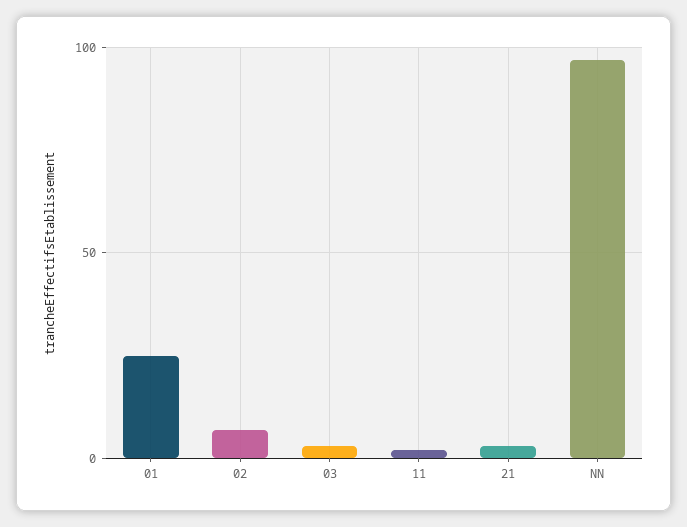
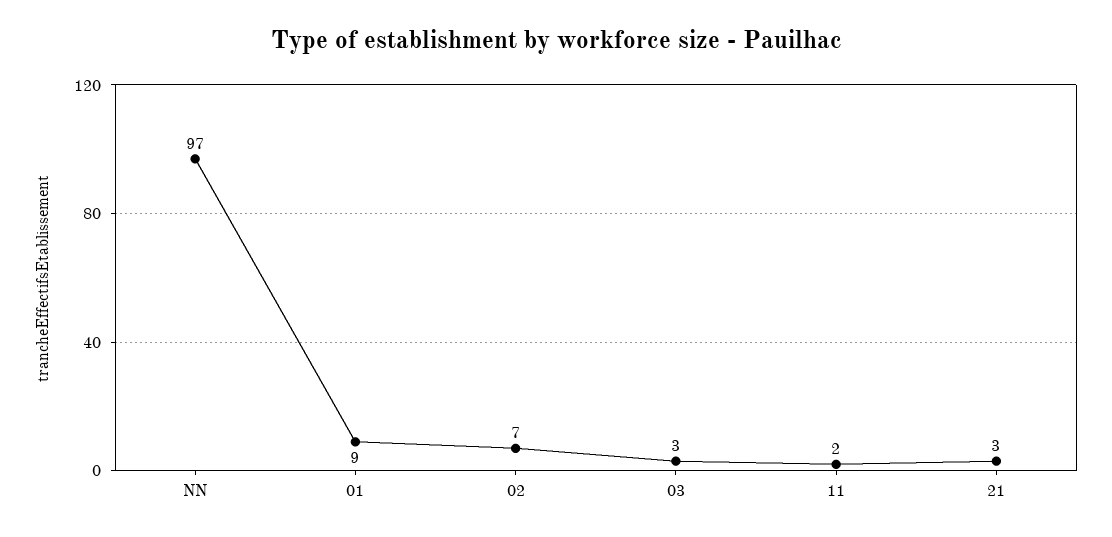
01: 25 -> 9

